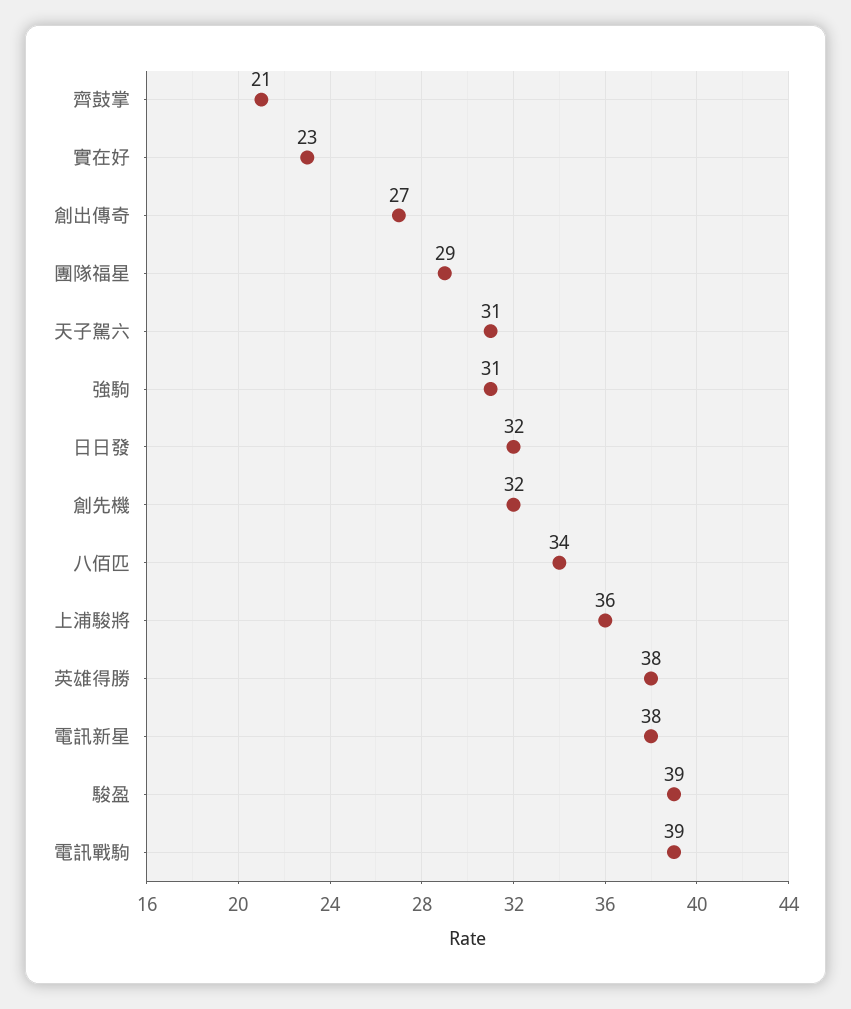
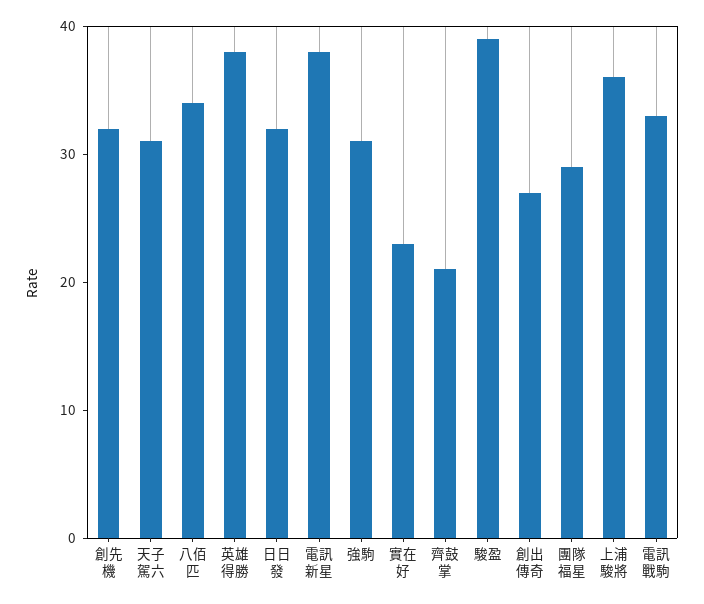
電訊戰駒: 39 -> 33

